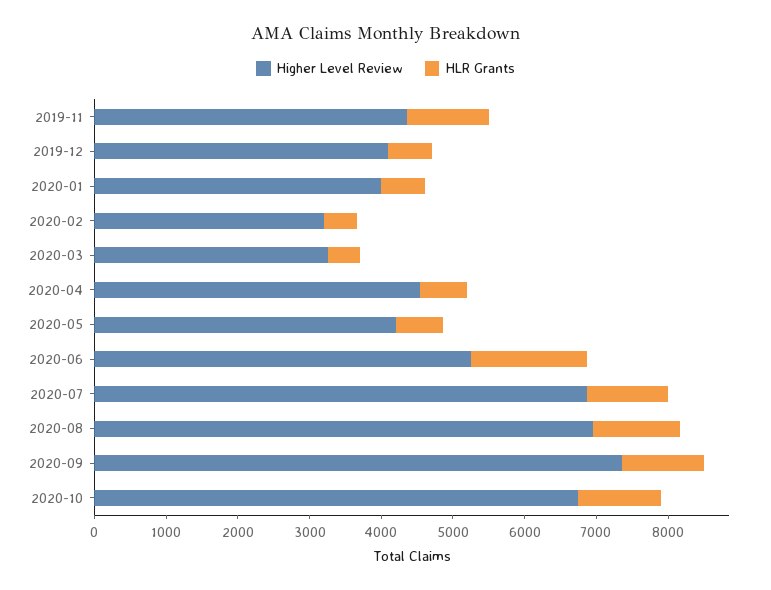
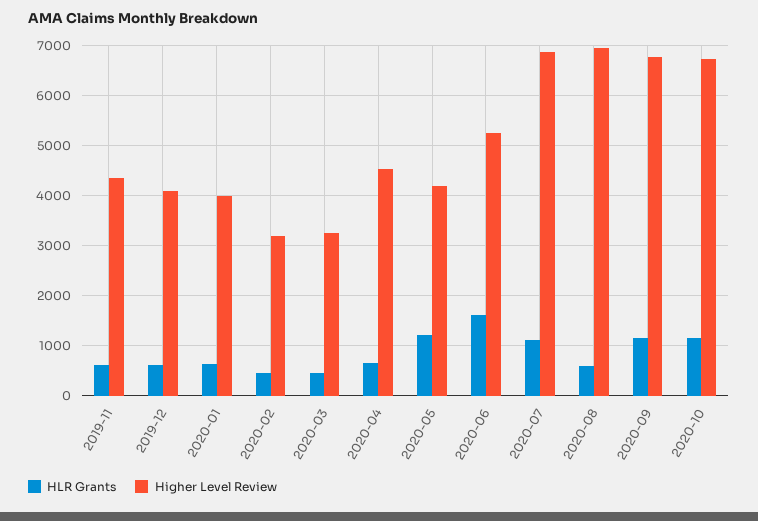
HLR Grants, 2019-11: 1200 -> 600
HLR Grants, 2020-05: 600 -> 1200
HLR Grants, 2020-08: 1200 -> 600
Higher Level Review, 2020-09: 7400 -> 6800

